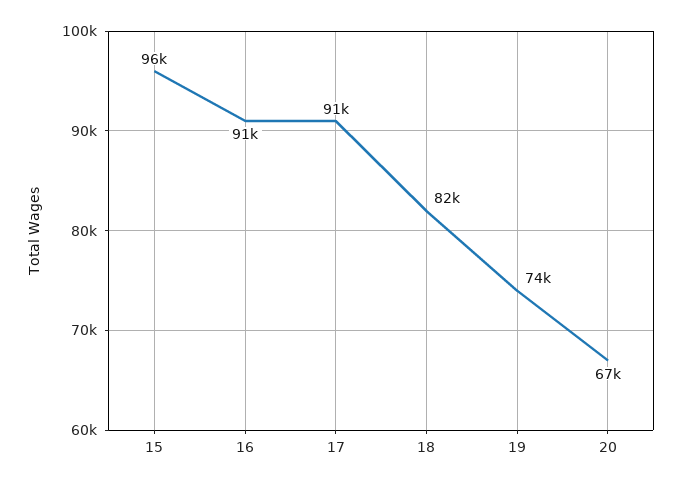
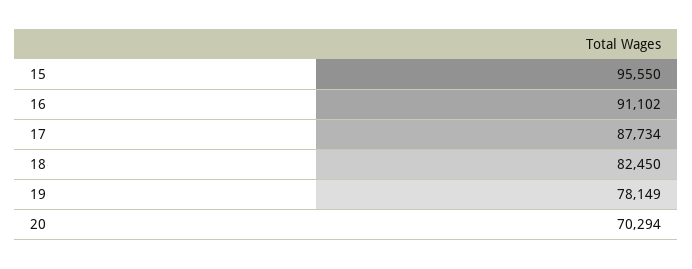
17: 91000 -> 87734
19: 74000 -> 78149
20: 67000 -> 70294

